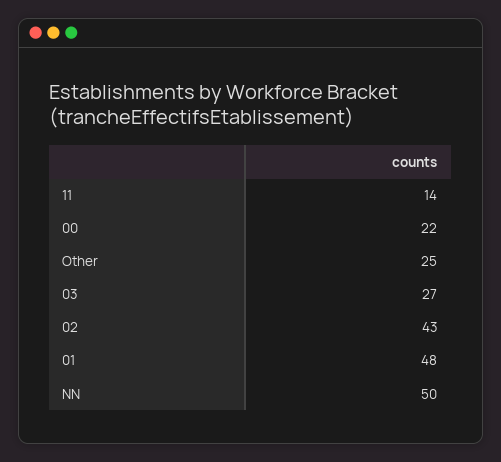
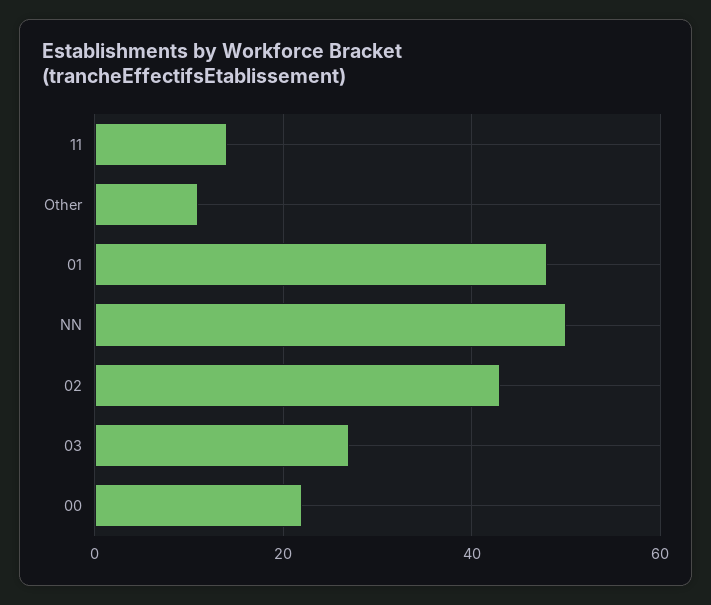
Other: 25 -> 10

